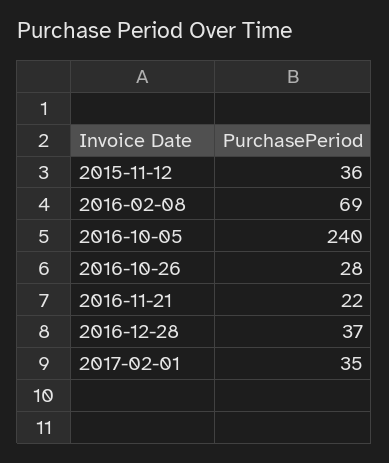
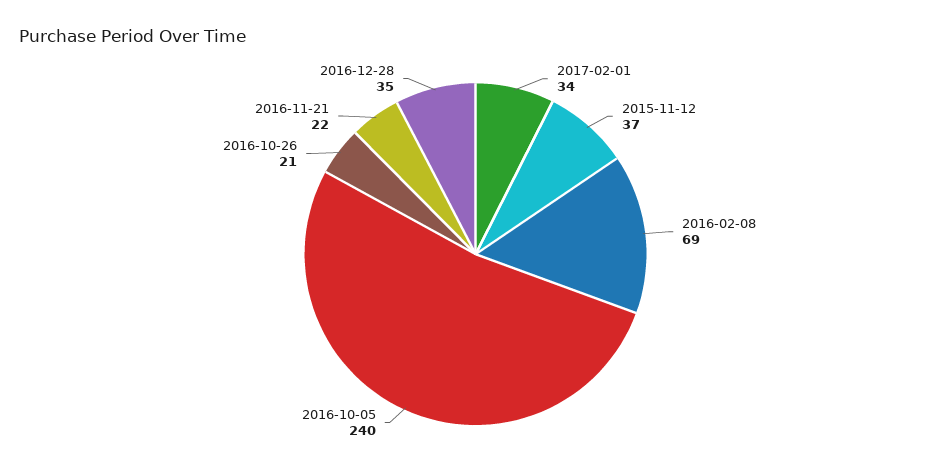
2015-11-12: 36 -> 37
2016-10-26: 28 -> 21
2016-12-28: 37 -> 35
2017-02-01: 35 -> 34

